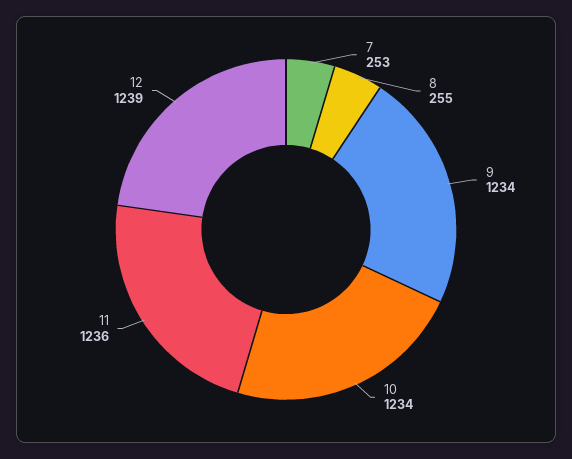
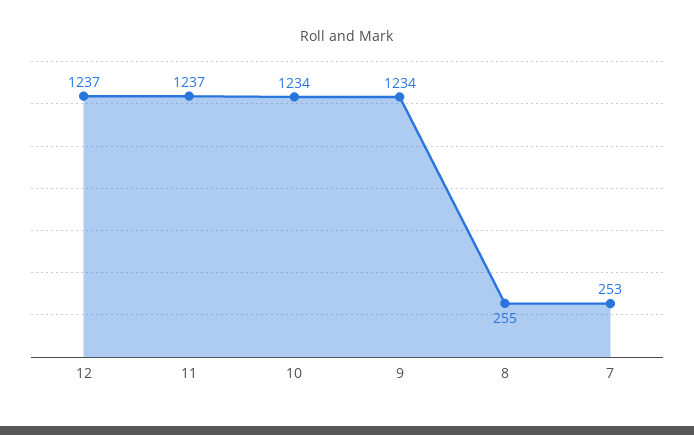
11: 1236 -> 1237
12: 1239 -> 1237

